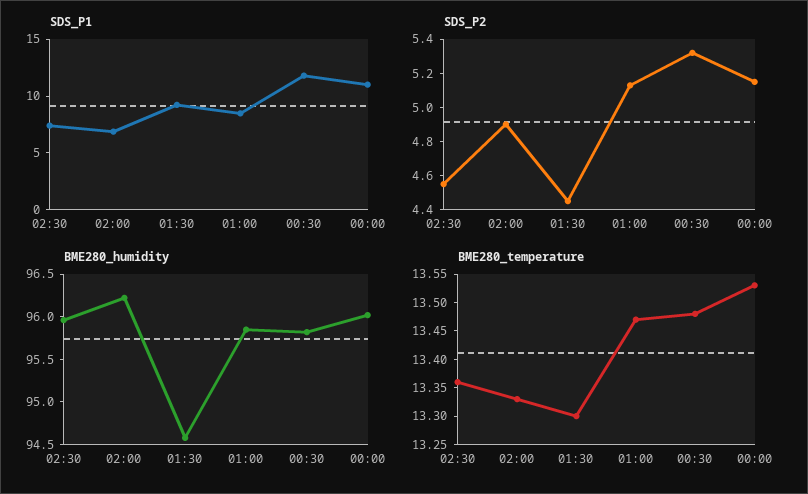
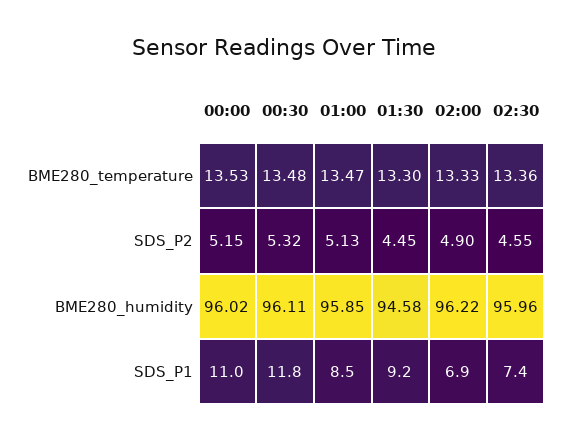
BME280_humidity, 00:30: 95.8 -> 96.11

